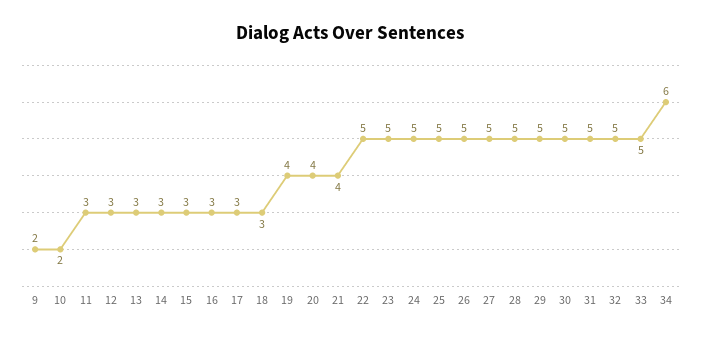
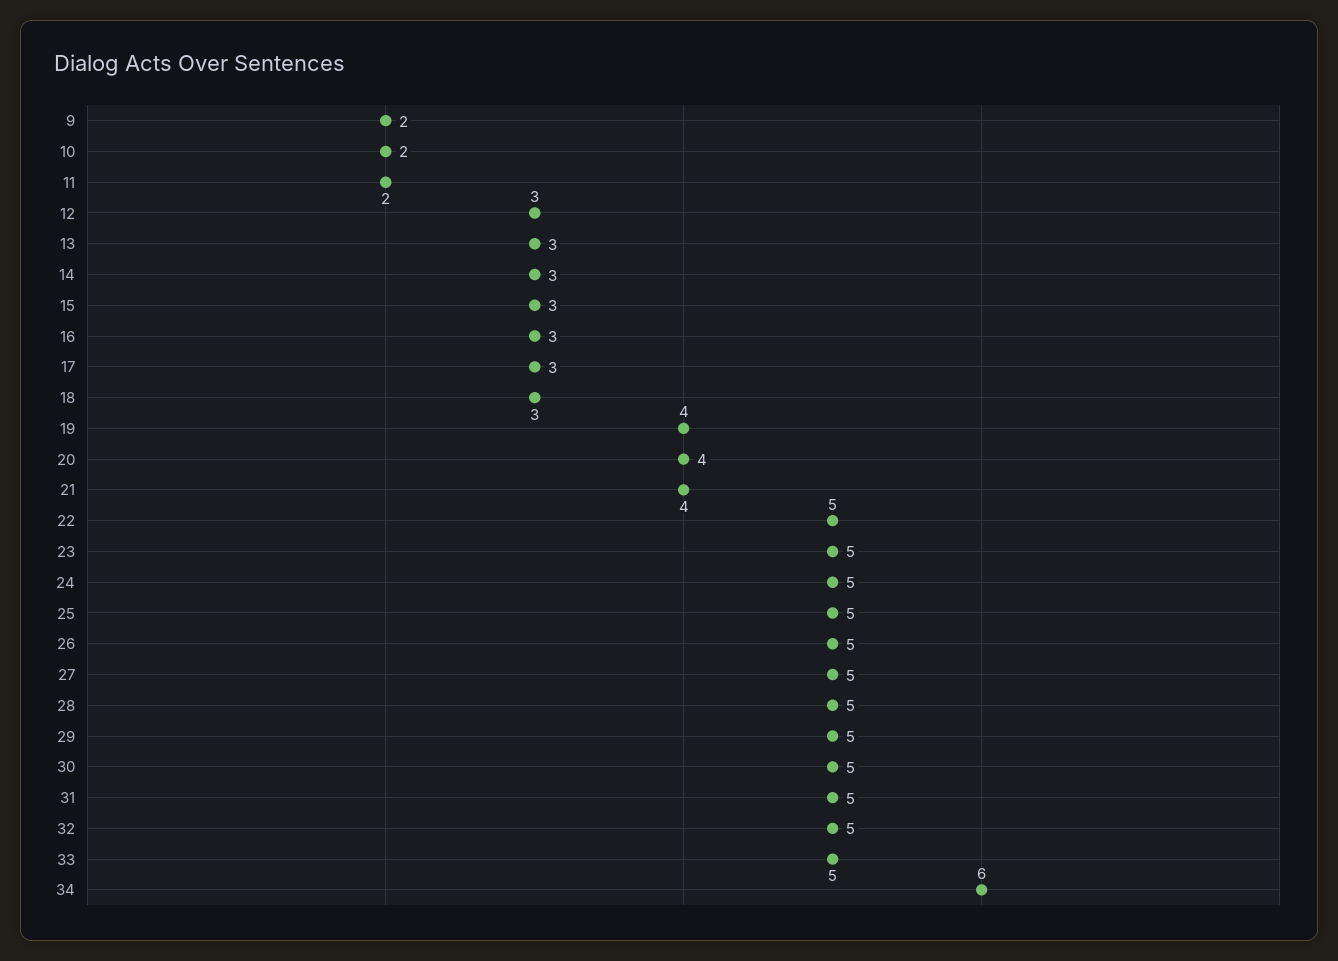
11: 3 -> 2

